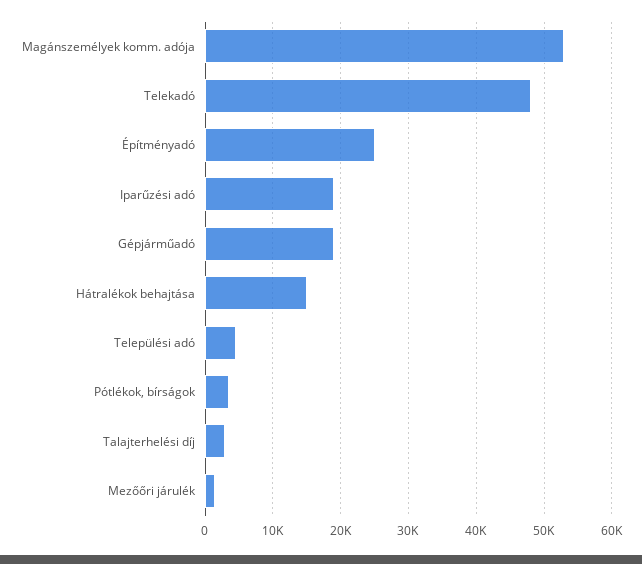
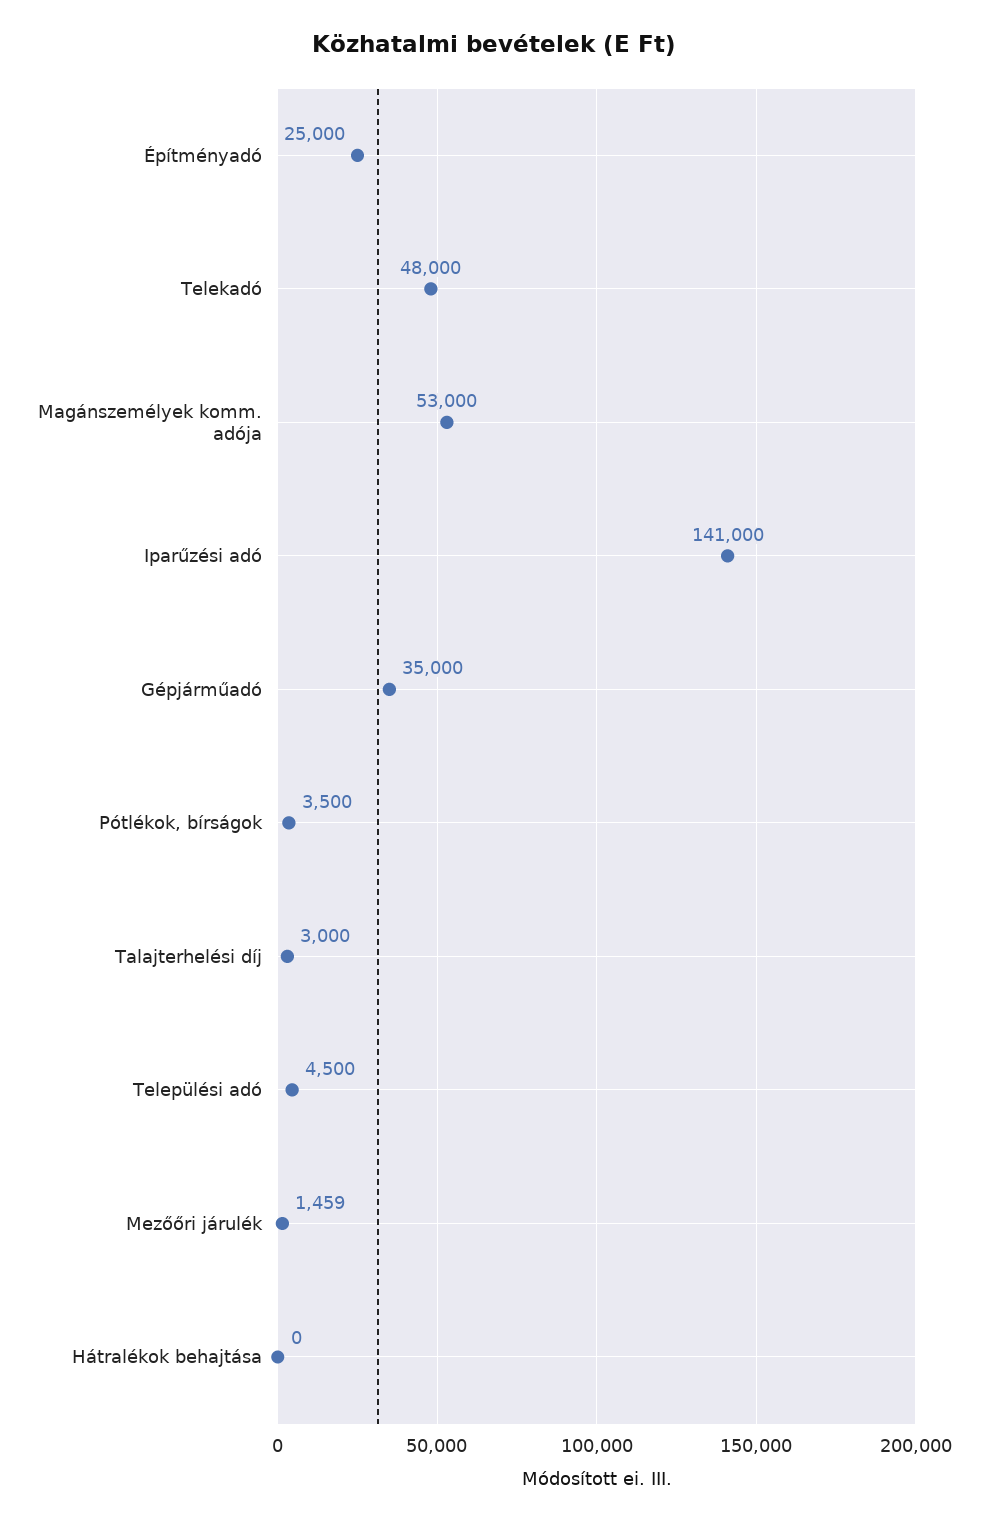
Iparűzési adó: 19000 -> 141000
Gépjárműadó: 19000 -> 35000
Hátralékok behajtása: 15000 -> 0

